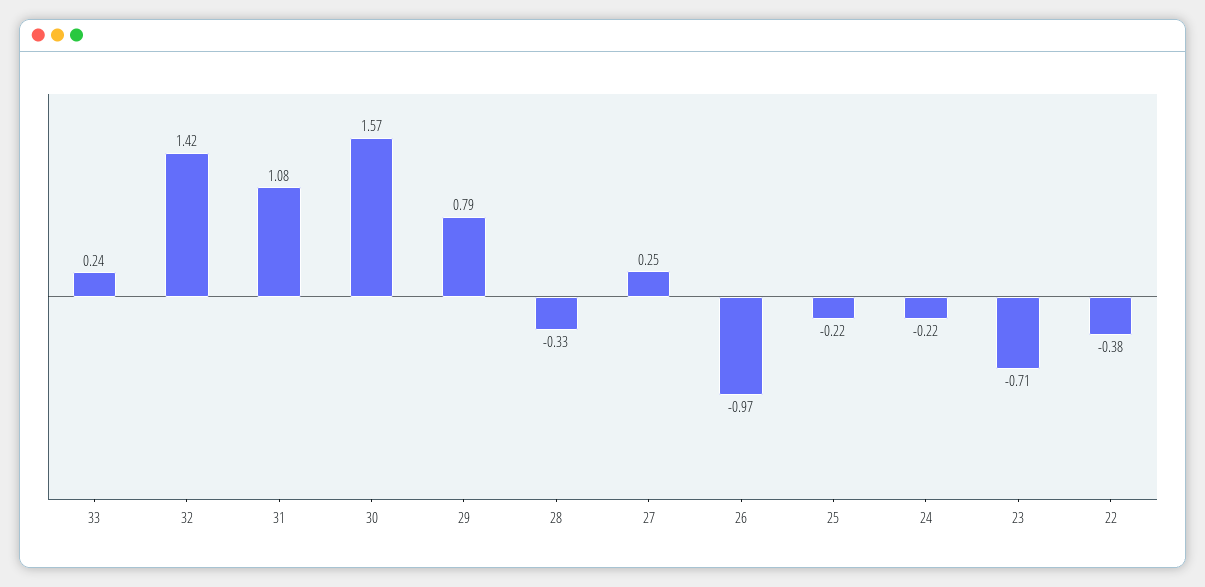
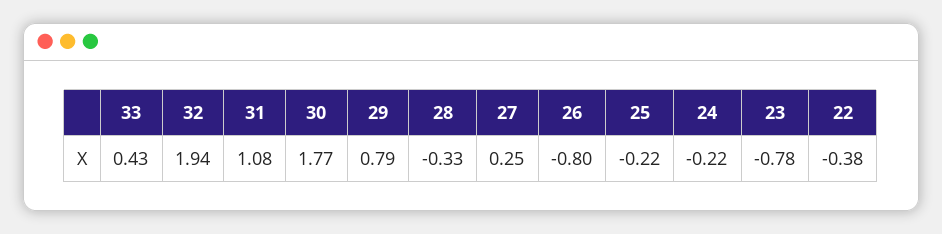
33: 0.24 -> 0.43
32: 1.42 -> 1.94
30: 1.57 -> 1.77
26: -0.97 -> -0.8
23: -0.71 -> -0.78

